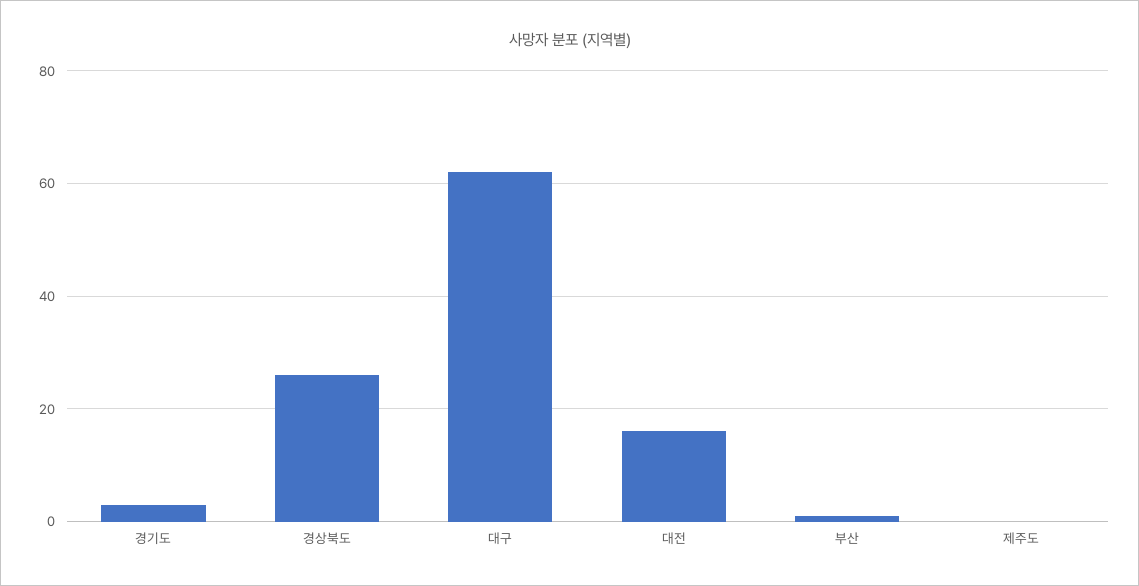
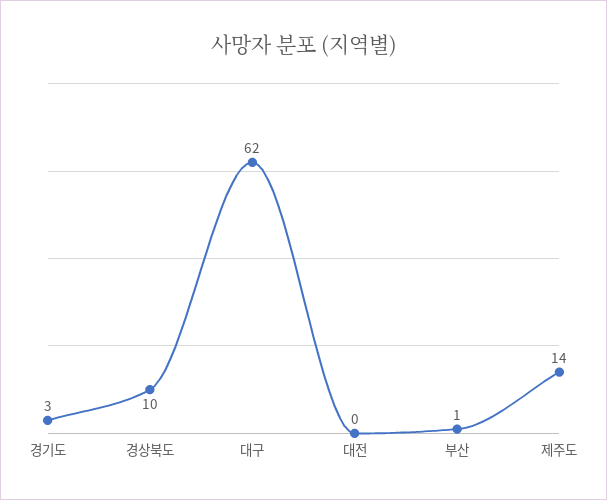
경상북도: 25 -> 10
대전: 15 -> 0
제주도: 0 -> 14

